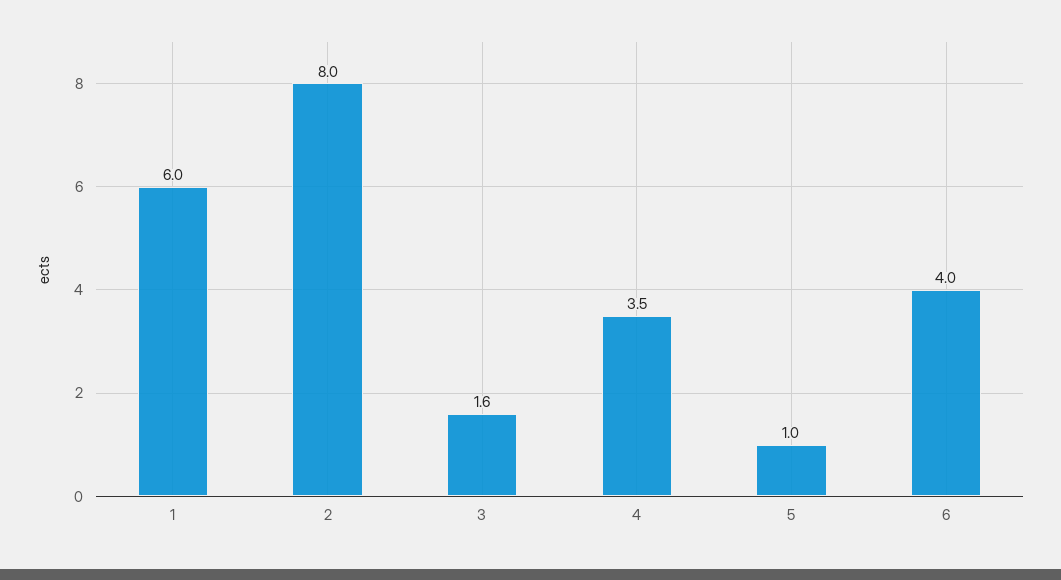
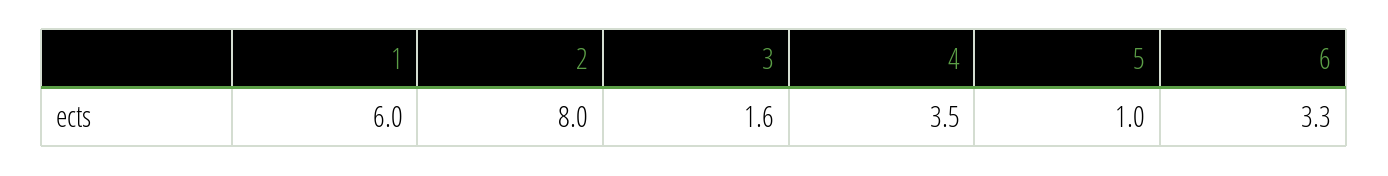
6: 4 -> 3.3

